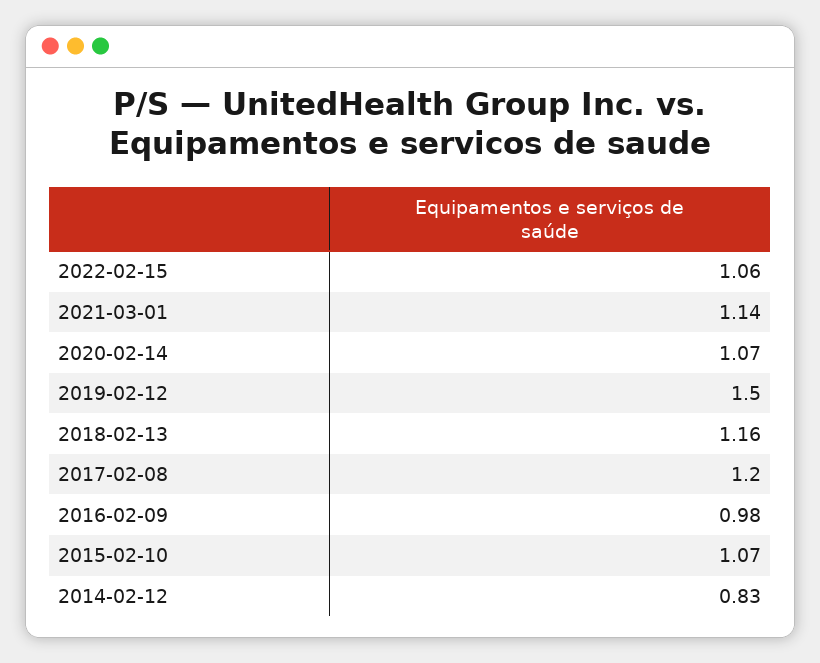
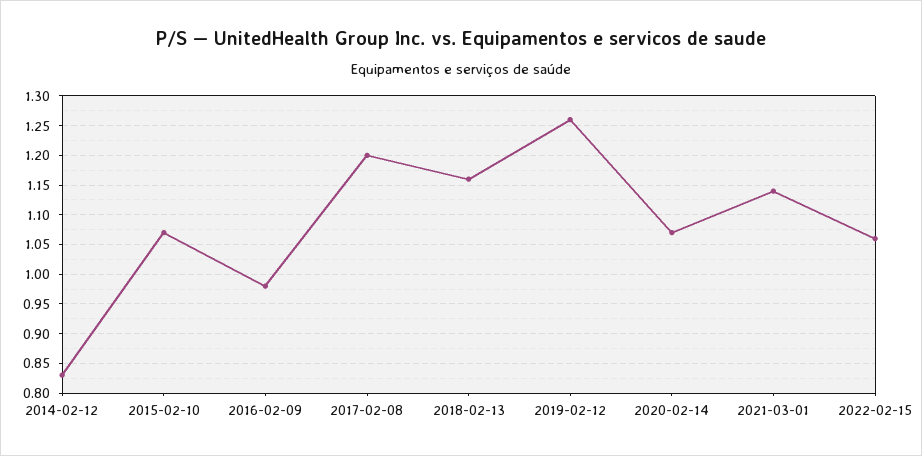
2019-02-12: 1.5 -> 1.25

